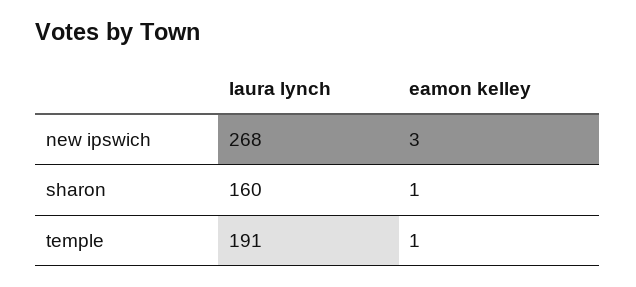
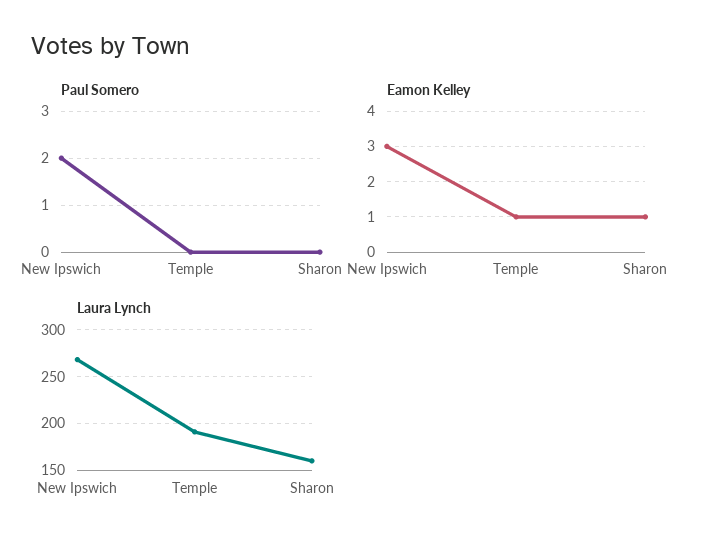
Paul Somero, new ipswich: none -> 2
Paul Somero, temple: none -> 0
Paul Somero, sharon: none -> 0

